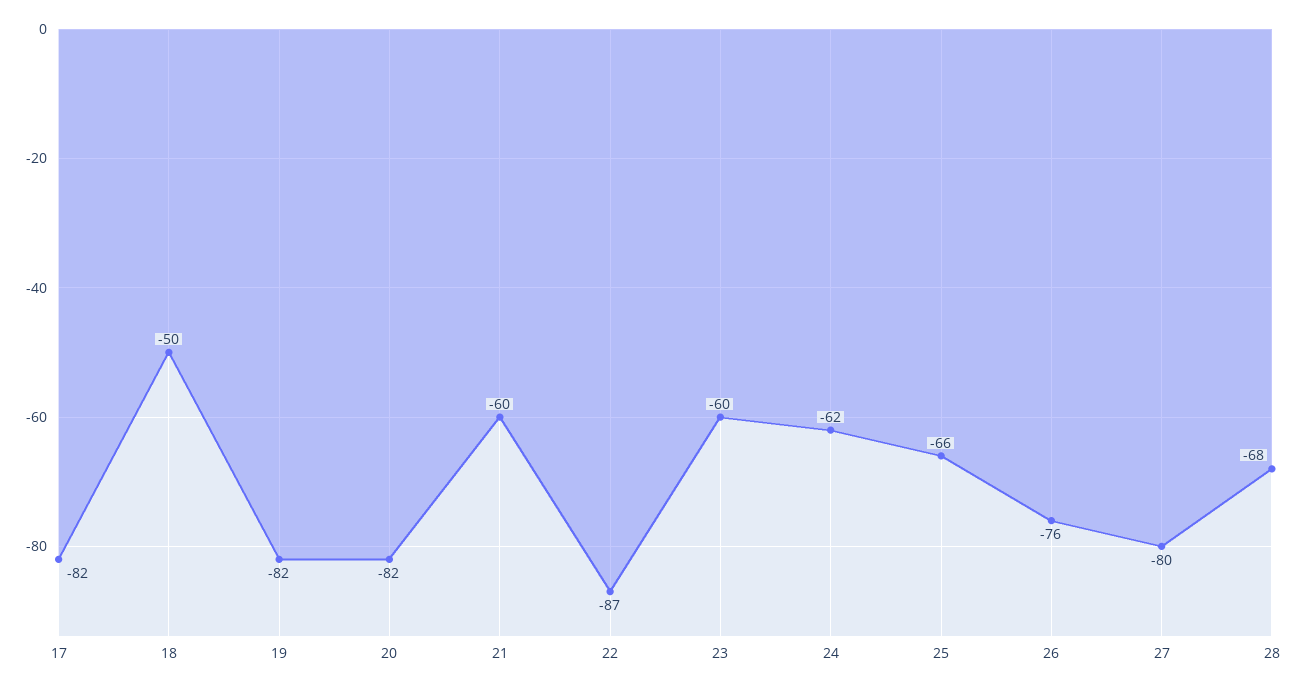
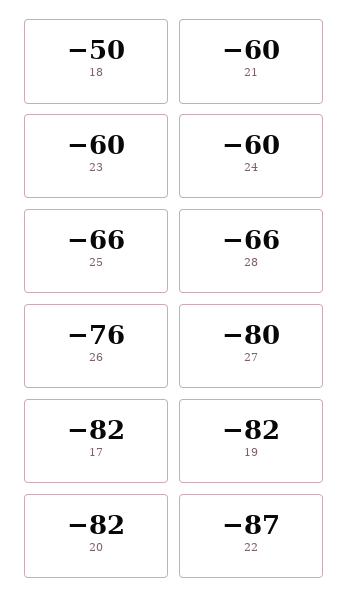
24: -62 -> -60
28: -68 -> -66

